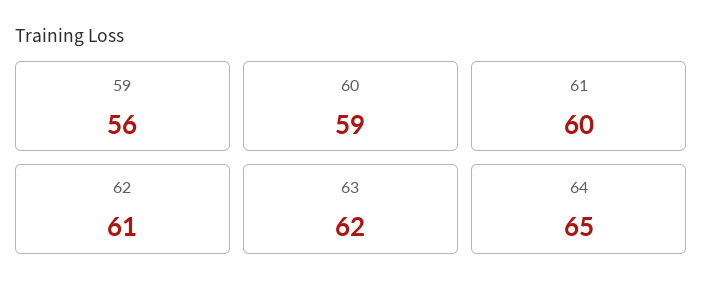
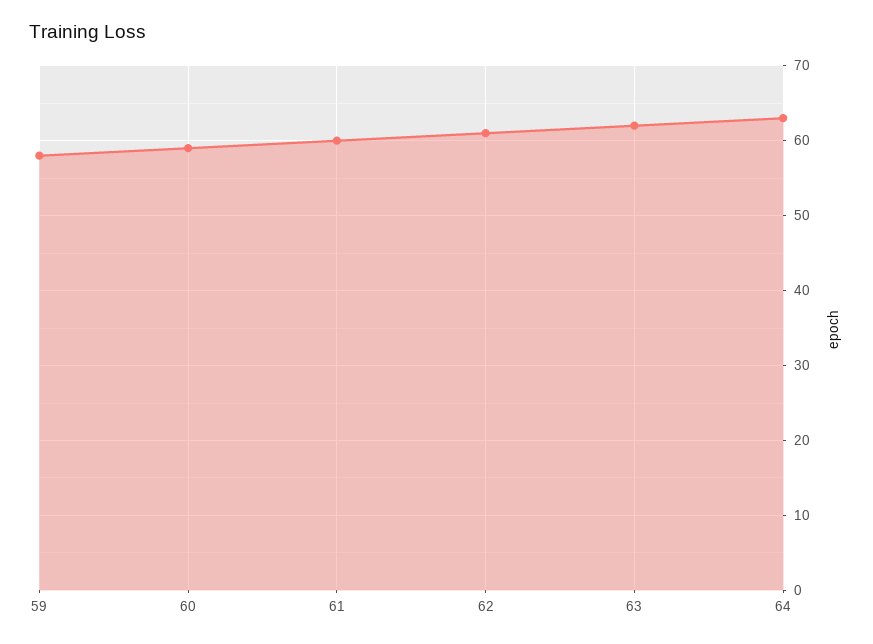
59: 56 -> 58
64: 65 -> 63

